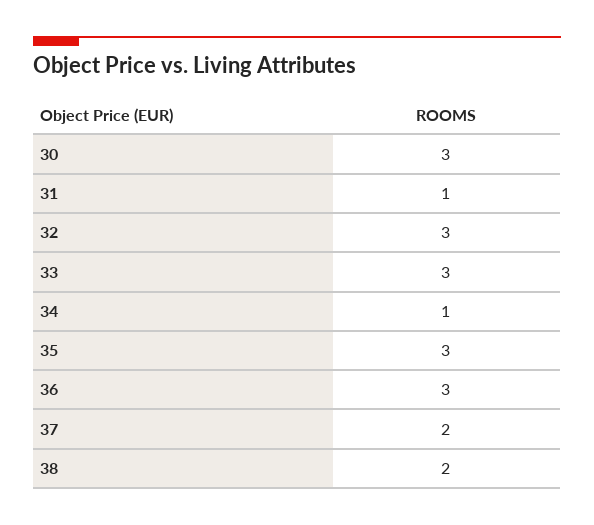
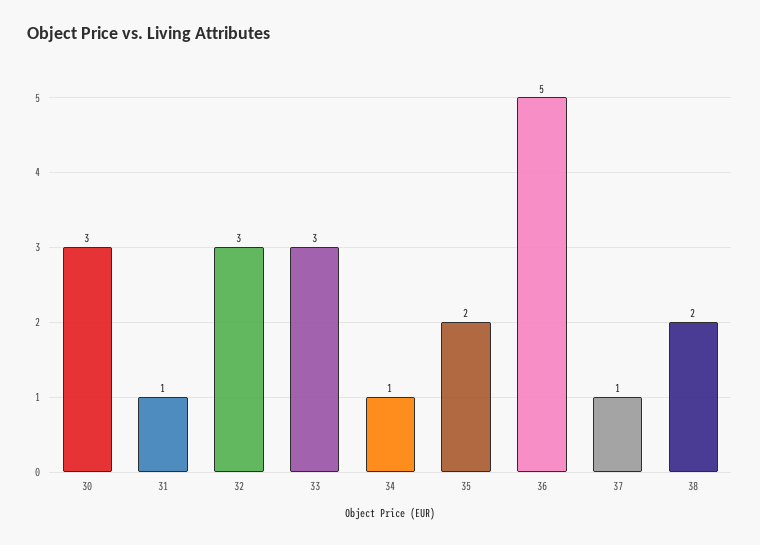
35: 3 -> 2
36: 3 -> 5
37: 2 -> 1

